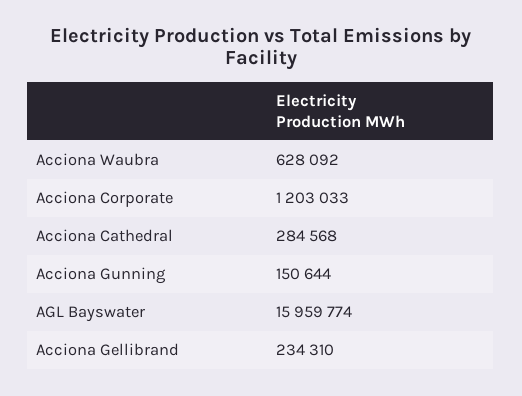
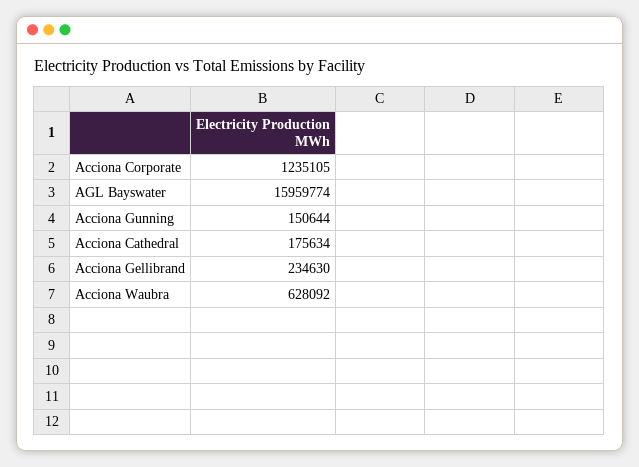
Acciona Corporate: 1203033 -> 1235105
Acciona Cathedral: 284568 -> 175634
Acciona Gellibrand: 234310 -> 234630

